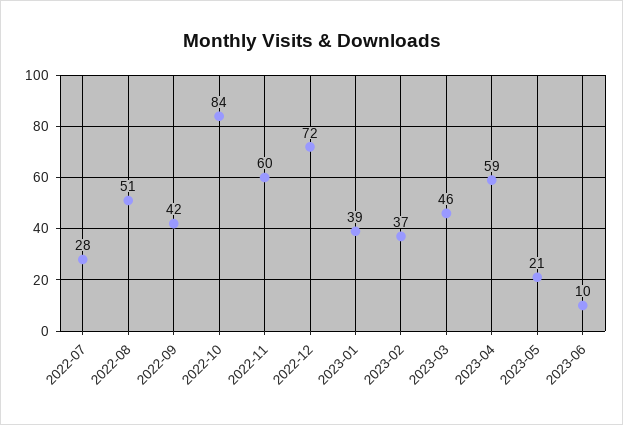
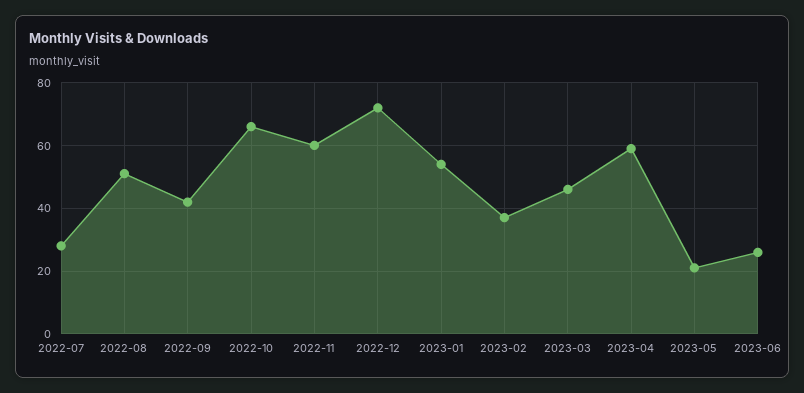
2022-10: 84 -> 65
2023-01: 39 -> 55
2023-06: 10 -> 25

